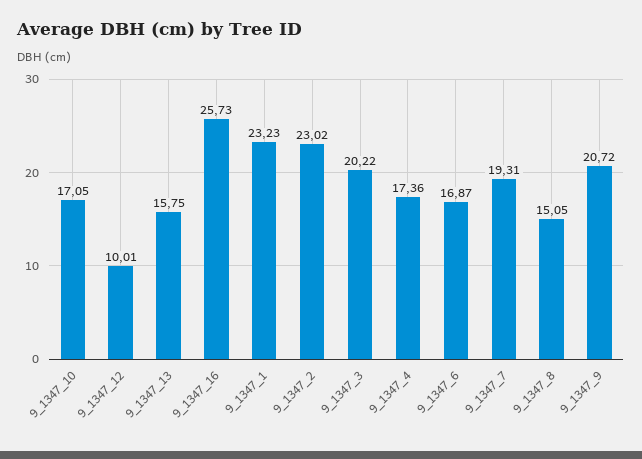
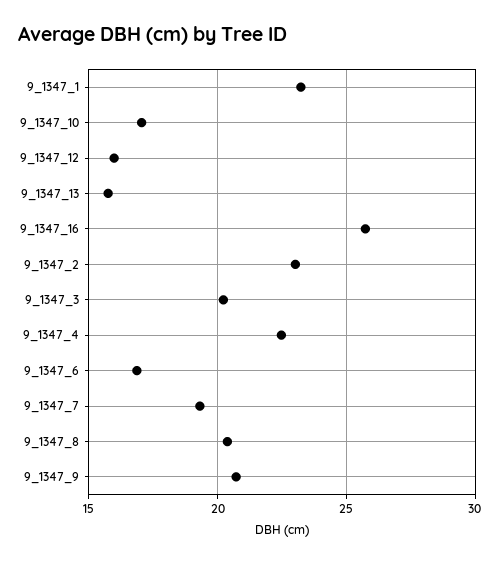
9_1347_12: 10.01 -> 16
9_1347_4: 17.36 -> 22.5
9_1347_8: 15.05 -> 20.5

